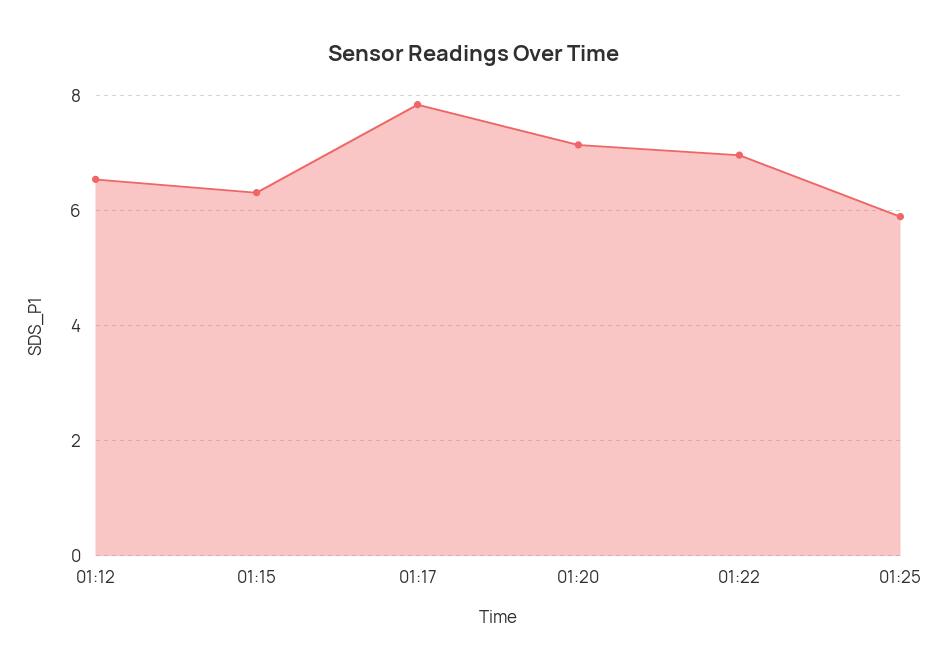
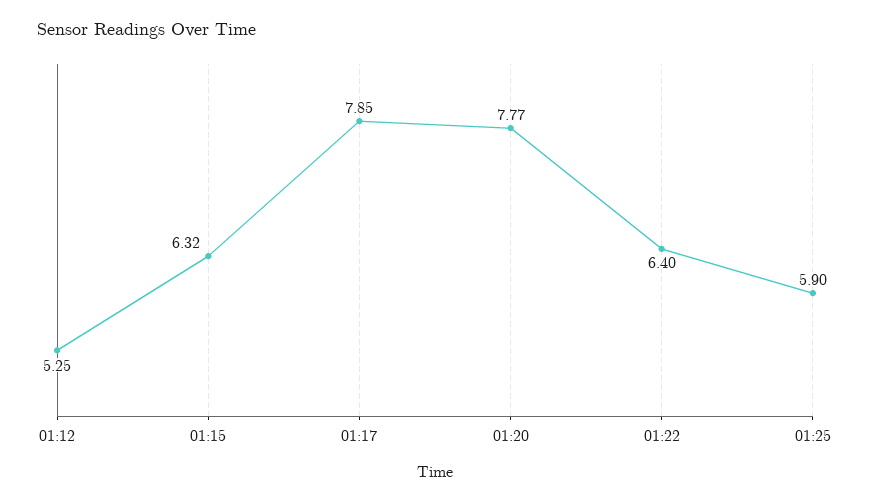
01:12: 6.6 -> 5.25
01:20: 7.2 -> 7.77
01:22: 7 -> 6.4

